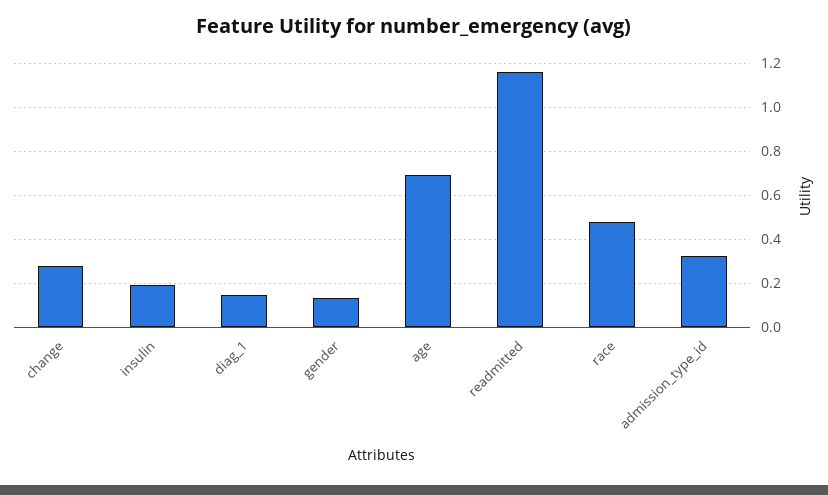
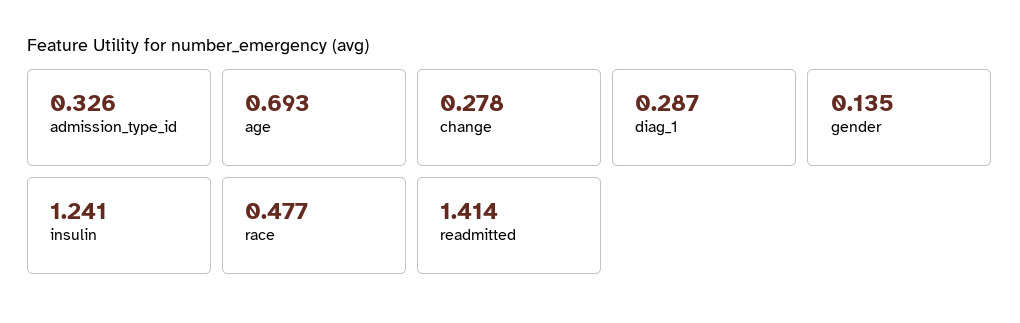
insulin: 0.2 -> 1.241
diag_1: 0.15 -> 0.287
readmitted: 1.15 -> 1.414

